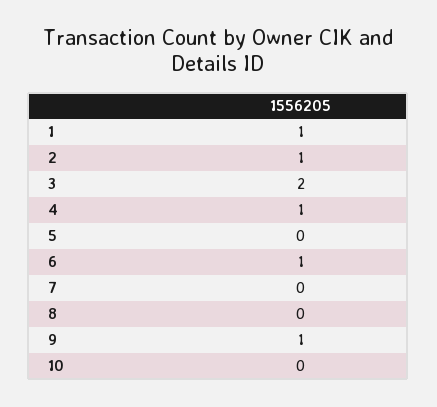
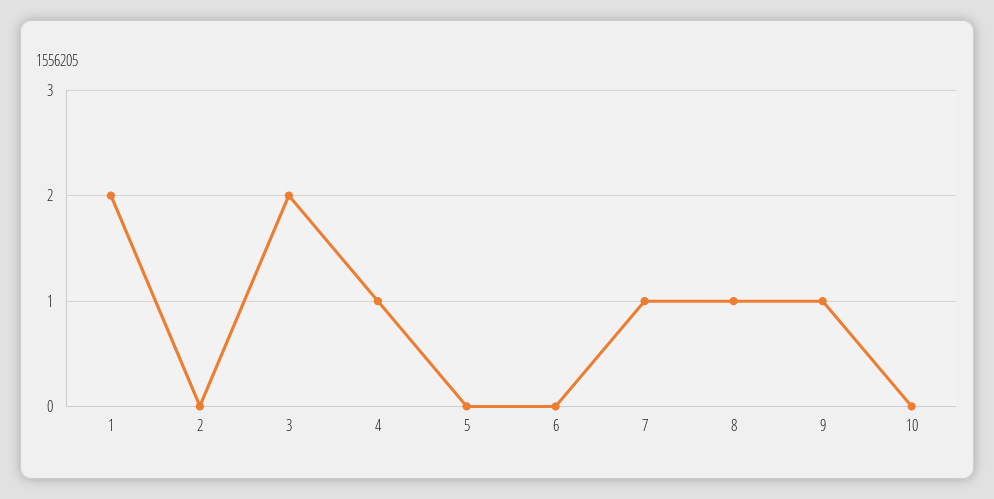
1: 1 -> 2
2: 1 -> 0
6: 1 -> 0
7: 0 -> 1
8: 0 -> 1

